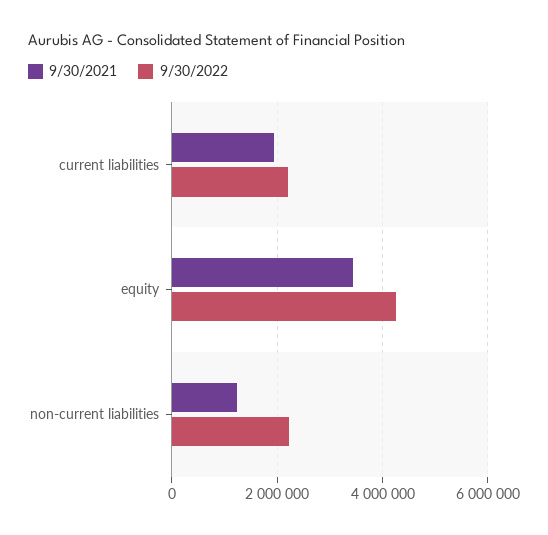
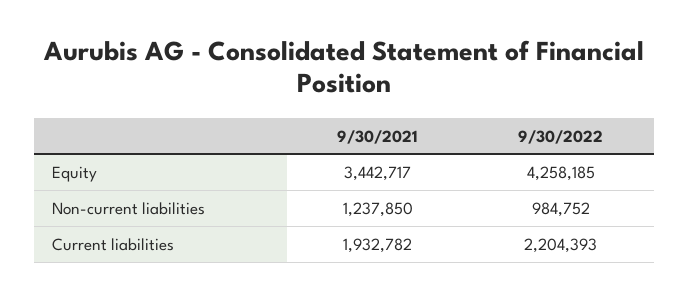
9/30/2022, non-current liabilities: 2200000 -> 984752

